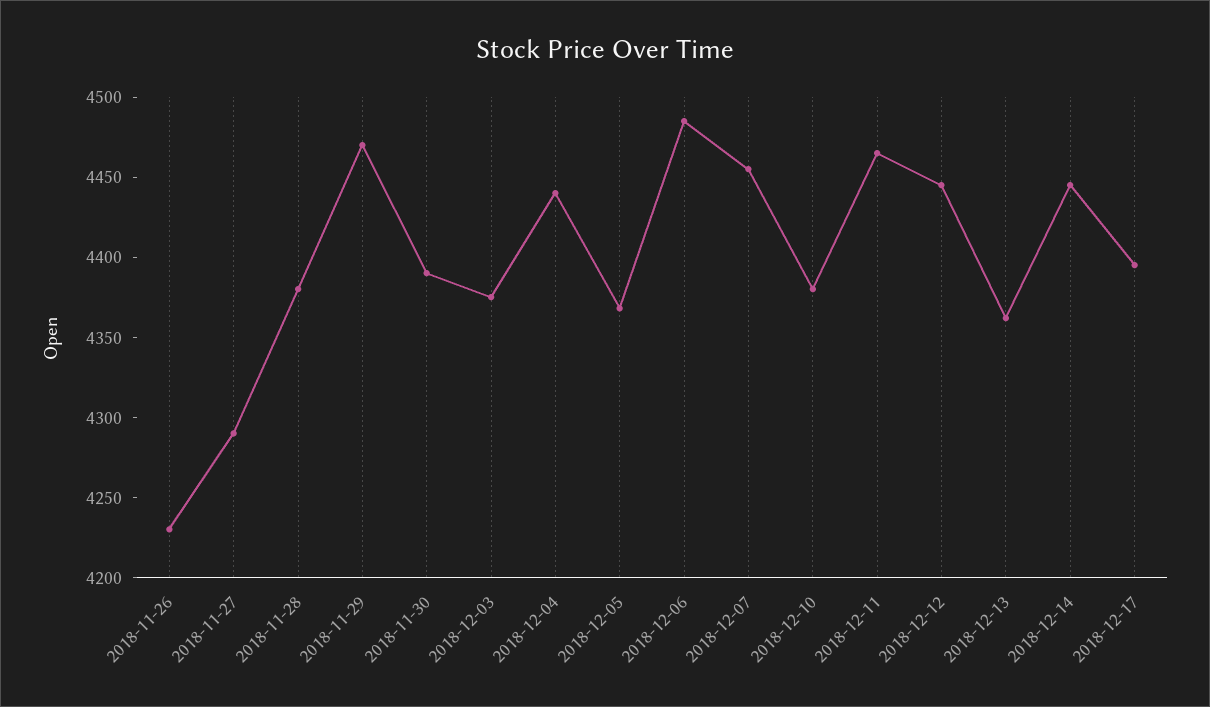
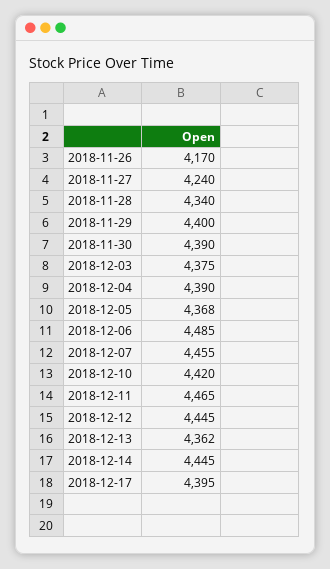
2018-11-26: 4230 -> 4170
2018-11-27: 4290 -> 4240
2018-11-28: 4380 -> 4340
2018-11-29: 4470 -> 4400
2018-12-04: 4440 -> 4390
2018-12-10: 4380 -> 4420

